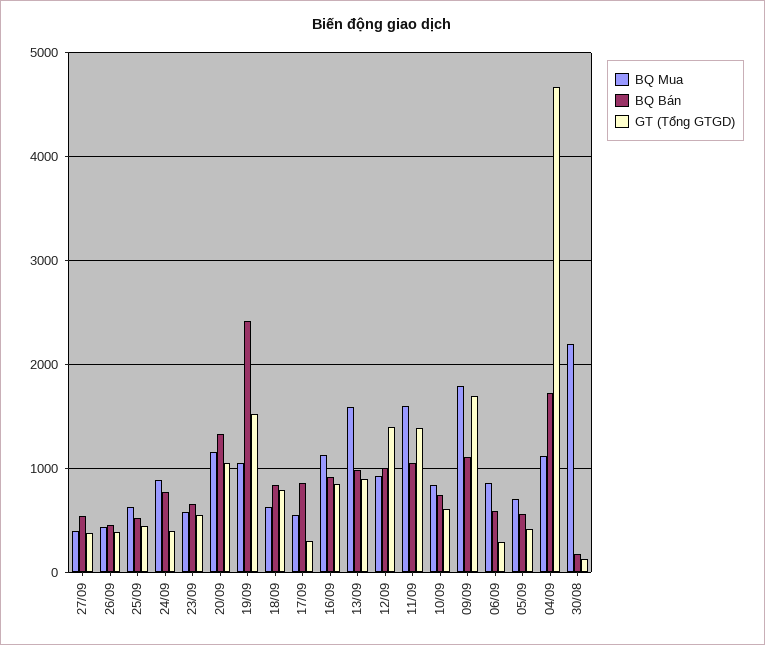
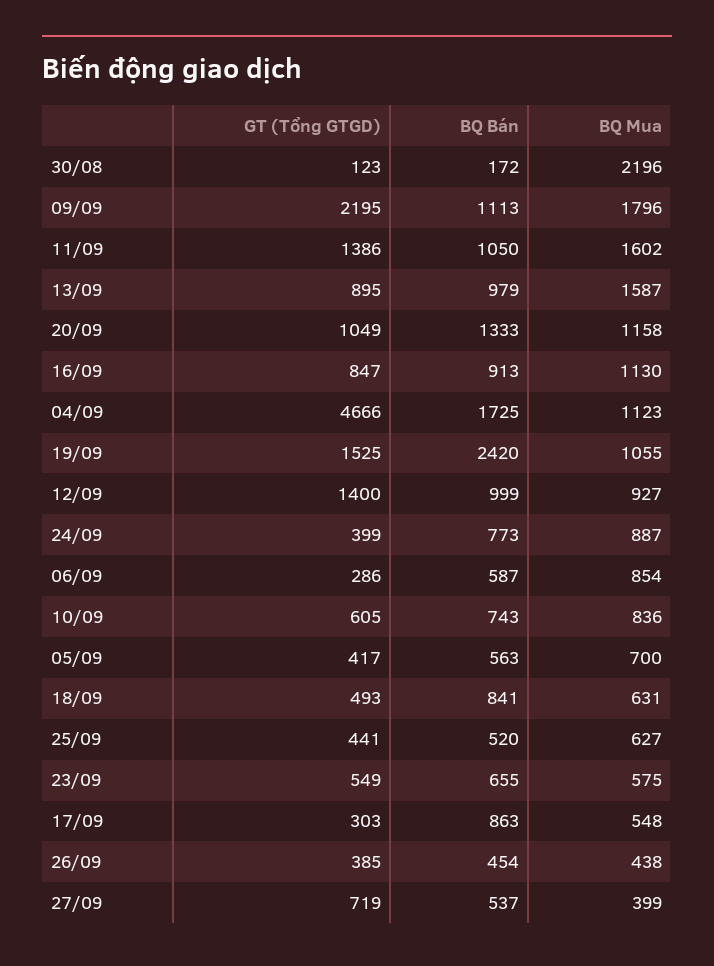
GT (Tổng GTGD), 27/09: 400 -> 719
GT (Tổng GTGD), 18/09: 800 -> 493
GT (Tổng GTGD), 09/09: 1700 -> 2195

